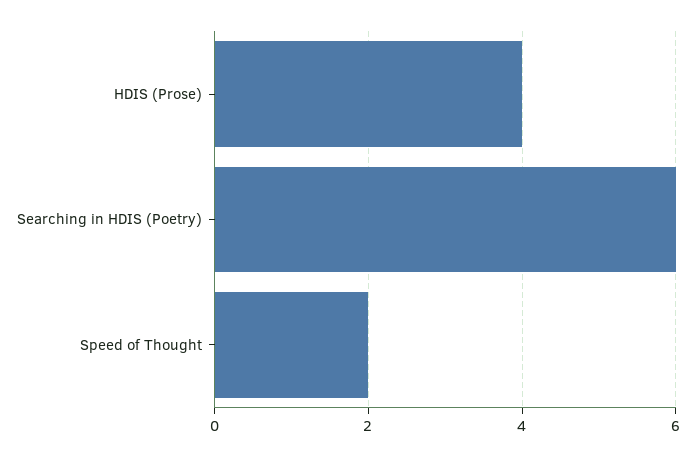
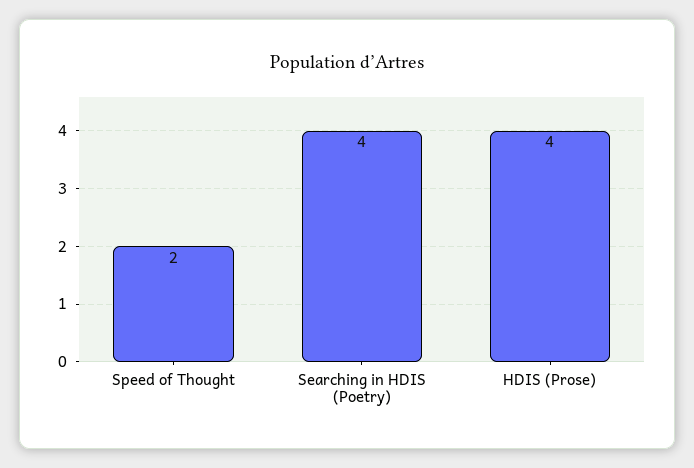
Searching in HDIS (Poetry): 6 -> 4

